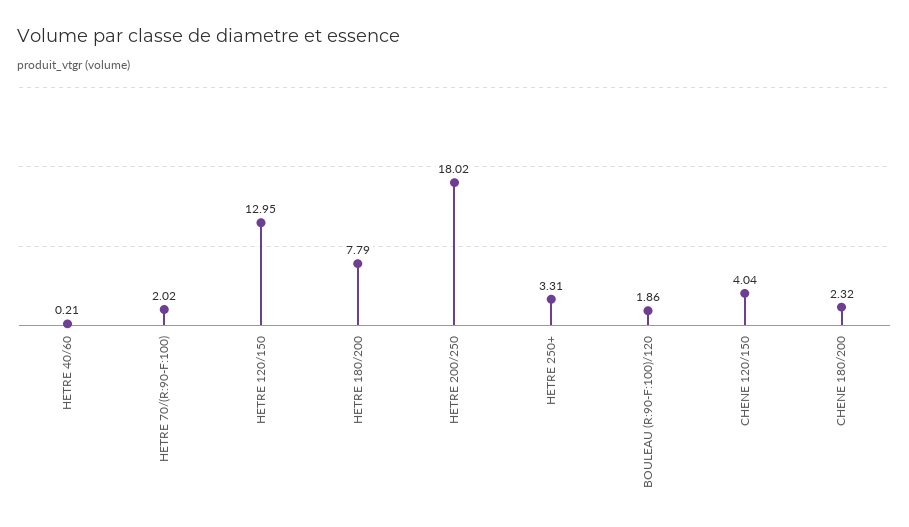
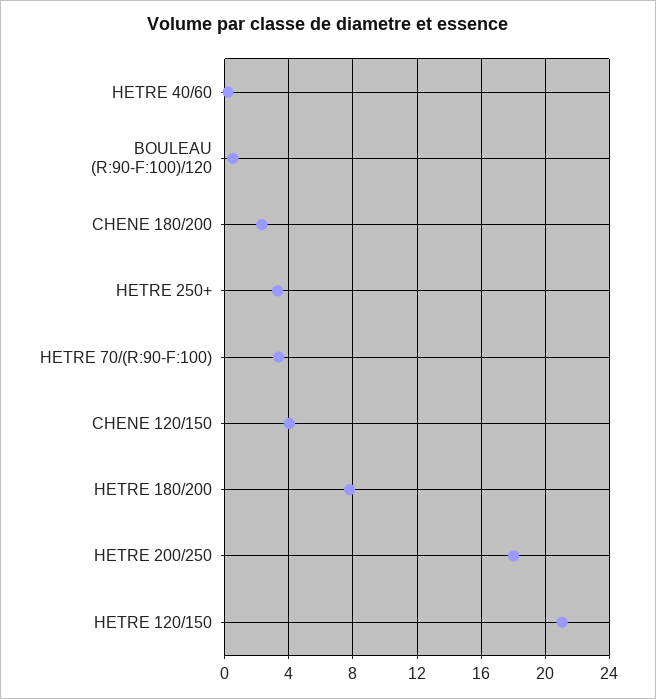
HETRE 70/(R:90-F:100): 2.02 -> 3.5
HETRE 120/150: 12.95 -> 21
BOULEAU (R:90-F:100)/120: 1.86 -> 0.5

